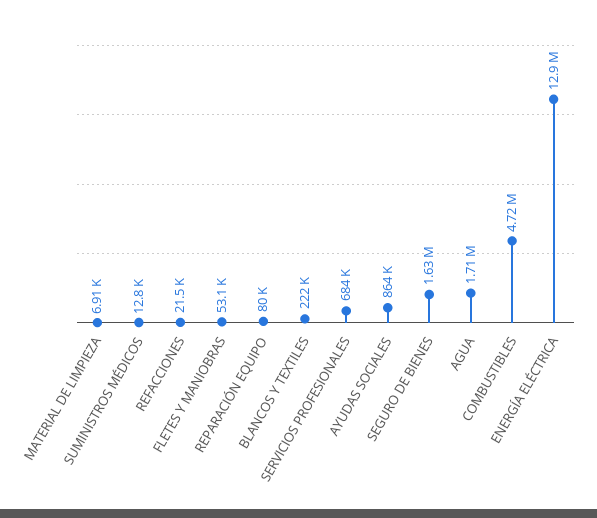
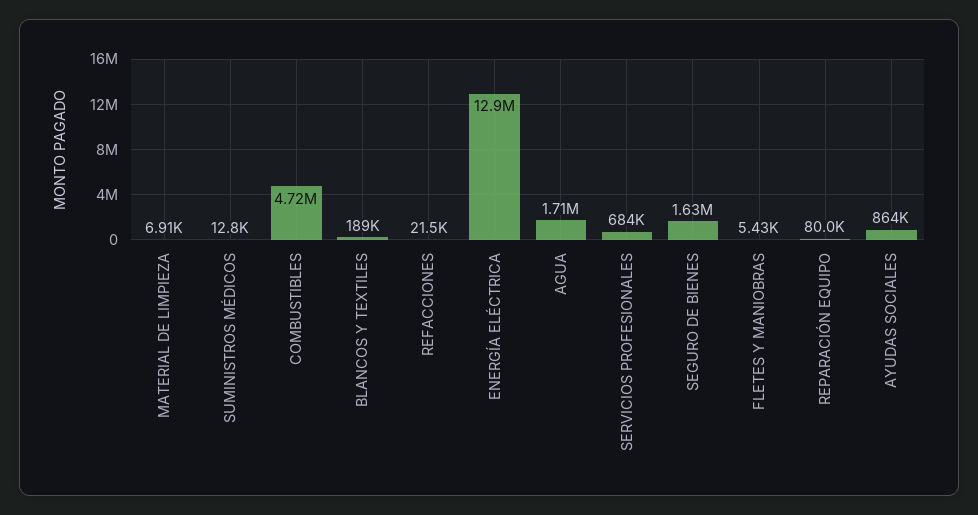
FLETES Y MANIOBRAS: 53100 -> 5430
BLANCOS Y TEXTILES: 222000 -> 189000

